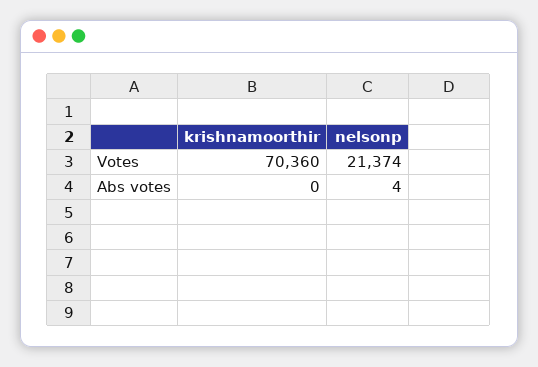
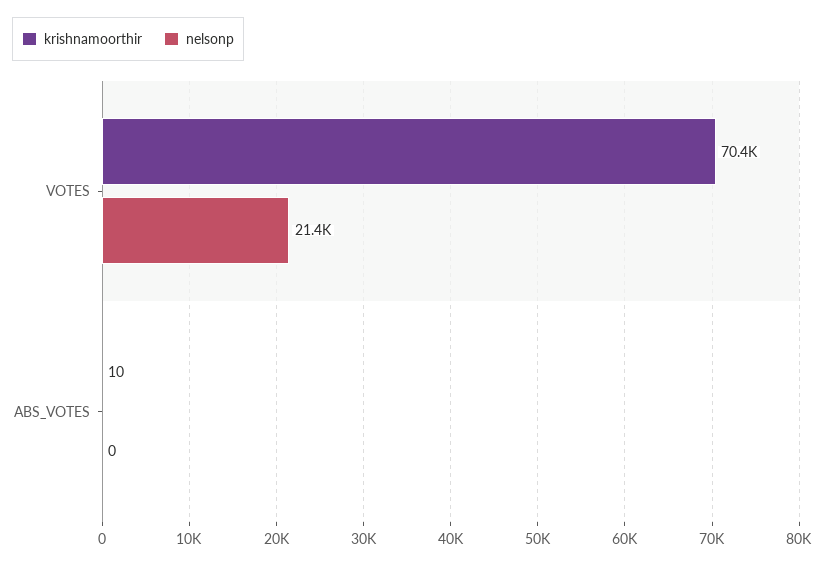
krishnamoorthir, Abs votes: 0 -> 10
nelsonp, Abs votes: 4 -> 0

